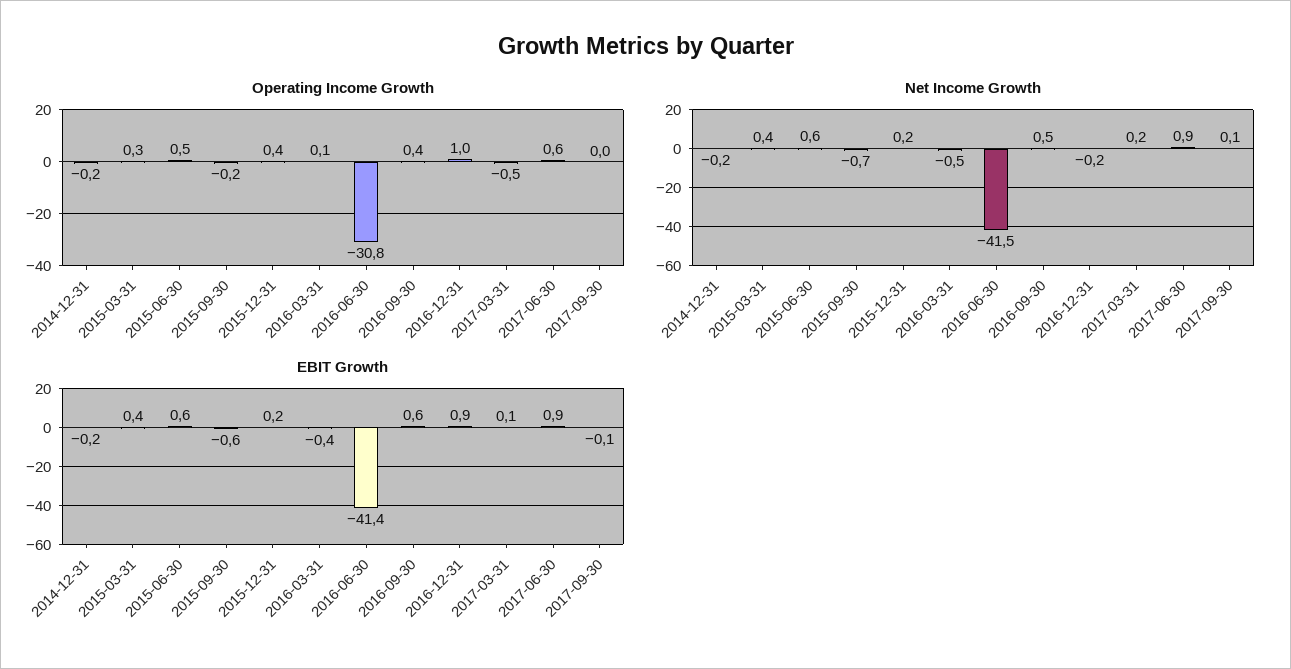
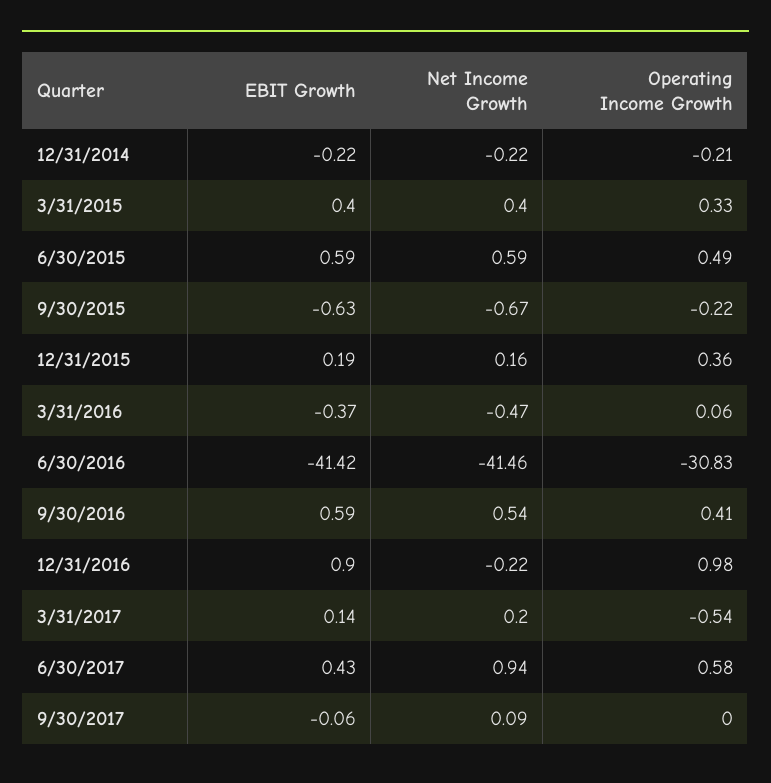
EBIT Growth, 2017-06-30: 0.9 -> 0.43

